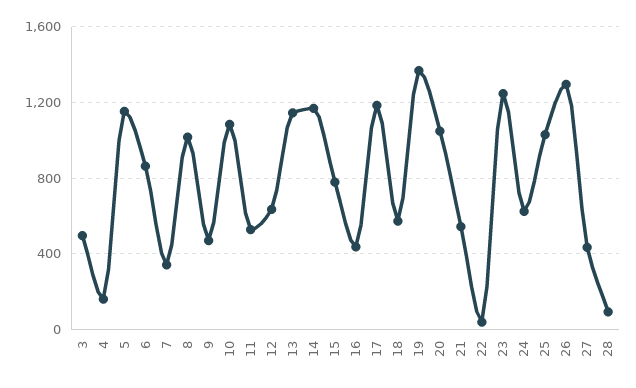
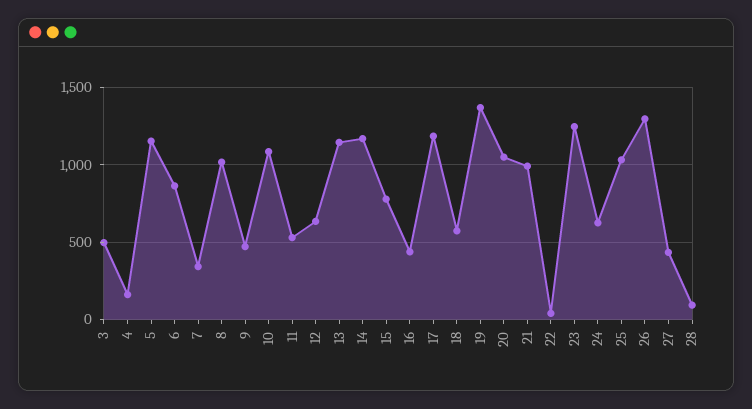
21: 550 -> 1000

